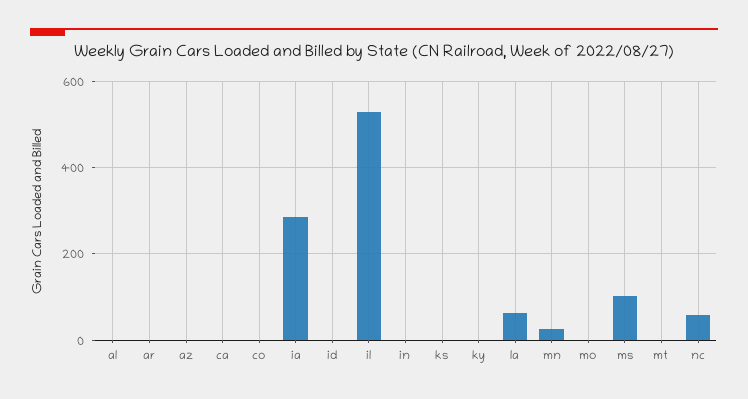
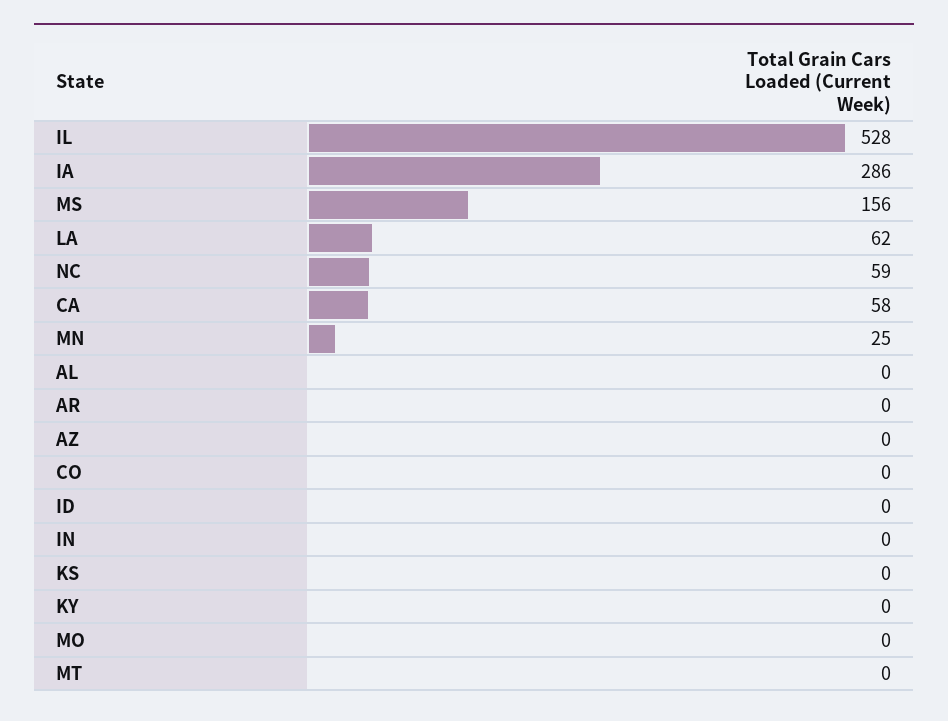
ca: 0 -> 58
ms: 100 -> 156

